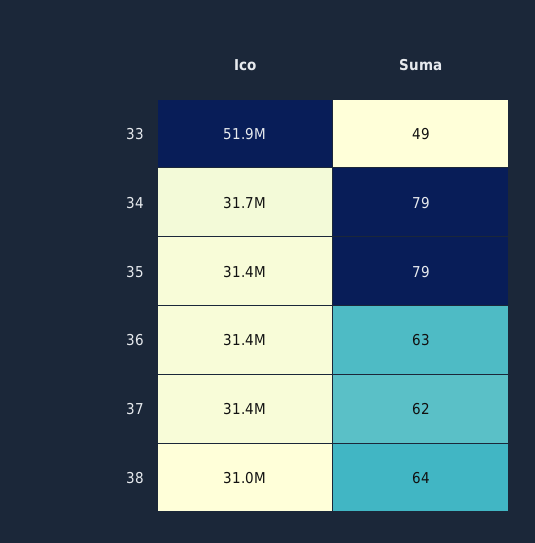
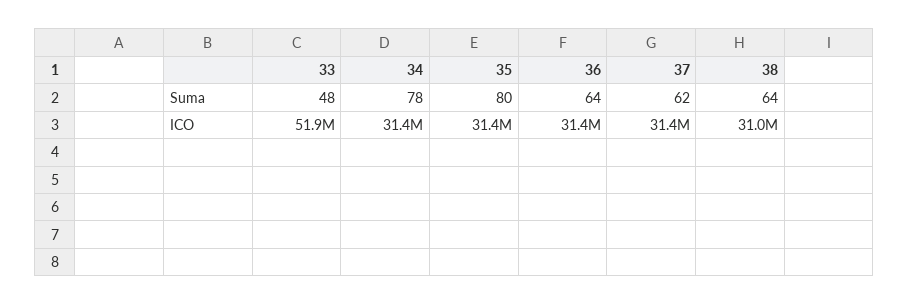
Suma, 33: 49 -> 48
Ico, 34: 31700000 -> 31400000
Suma, 34: 79 -> 78
Suma, 35: 79 -> 80
Suma, 36: 63 -> 64

